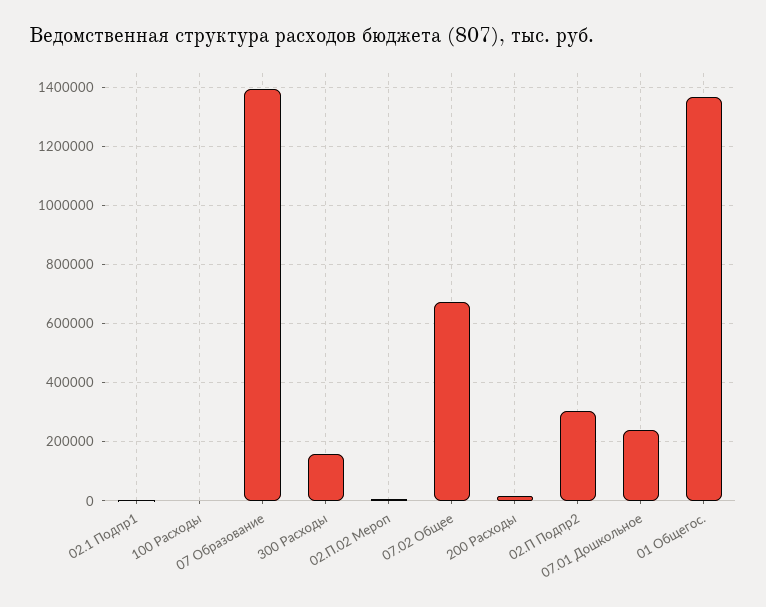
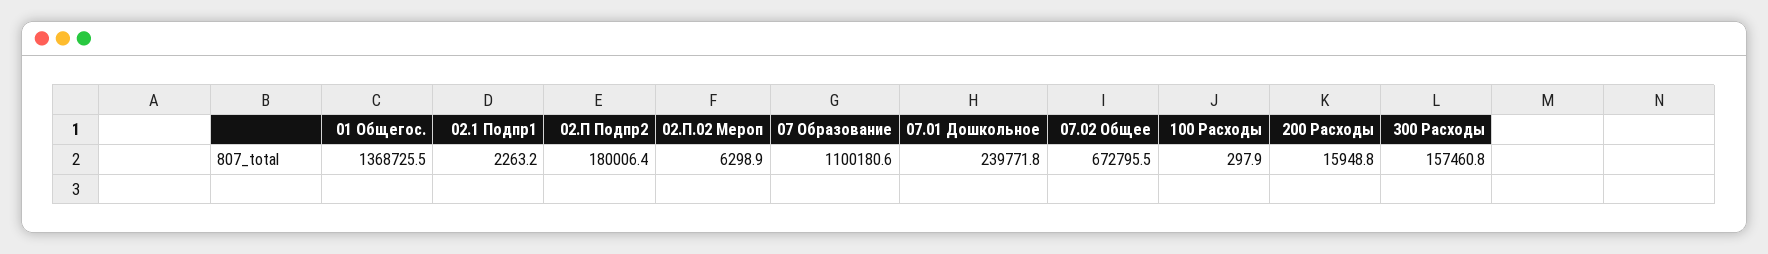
07 Образование: 1400000 -> 1100180.6
02.П Подпр2: 300000 -> 180006.4

